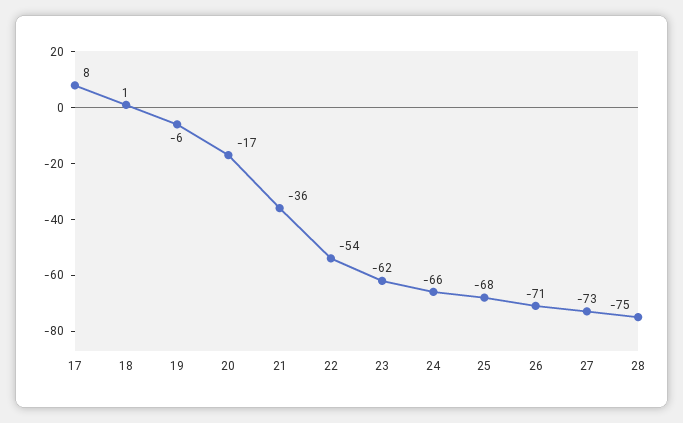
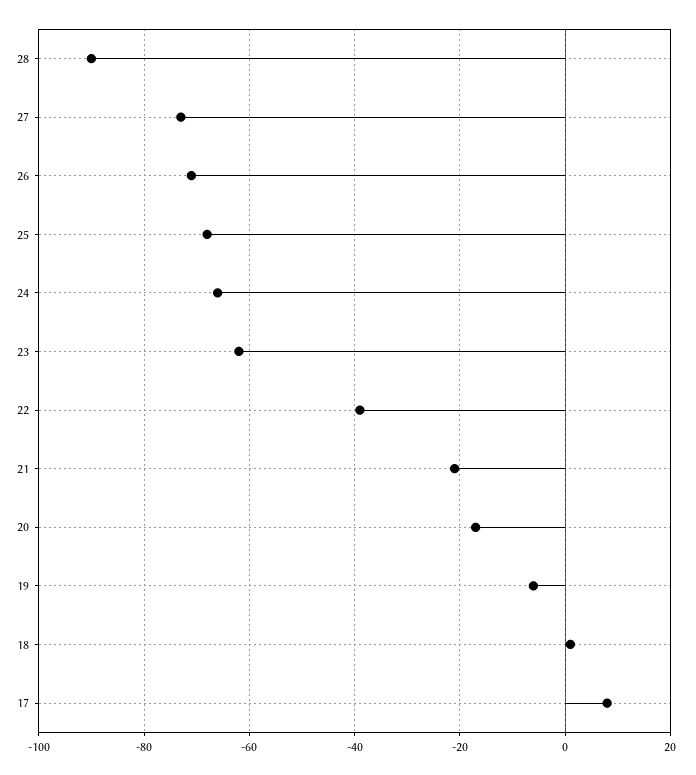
21: -36 -> -20
22: -54 -> -40
28: -75 -> -90

